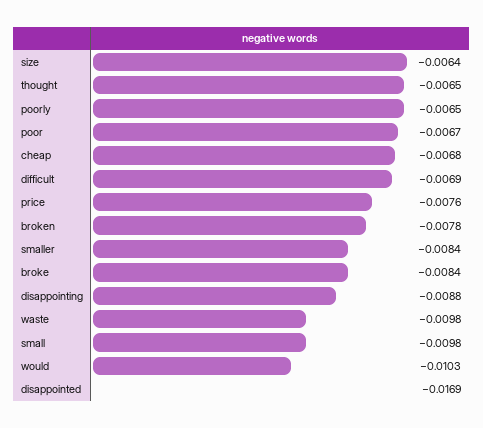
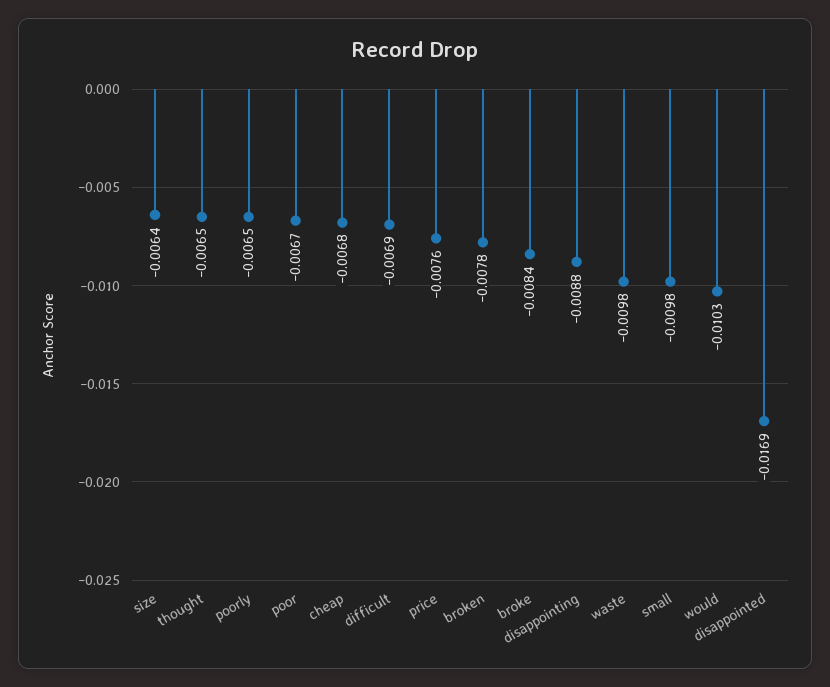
smaller: -0.0084 -> none

